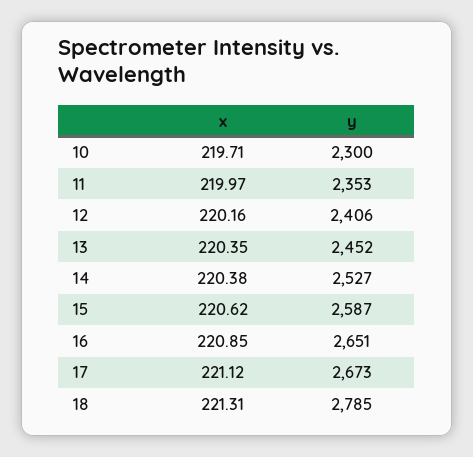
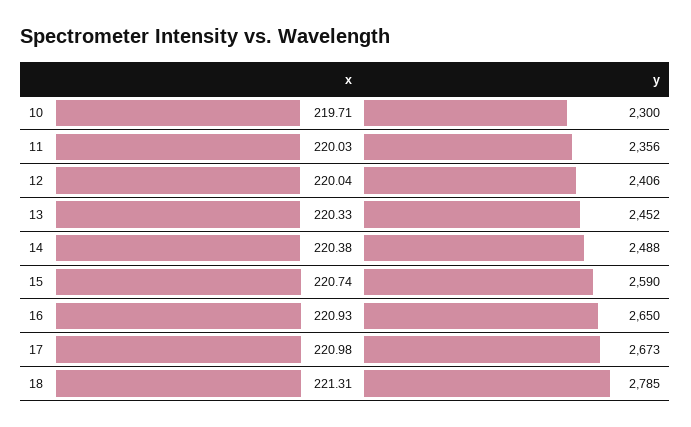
x, 11: 219.97 -> 220.03
y, 11: 2353 -> 2356
x, 12: 220.16 -> 220.04
x, 13: 220.35 -> 220.33
y, 14: 2527 -> 2488
x, 15: 220.62 -> 220.74
y, 15: 2587 -> 2590
x, 16: 220.85 -> 220.93
y, 16: 2651 -> 2650
x, 17: 221.12 -> 220.98

